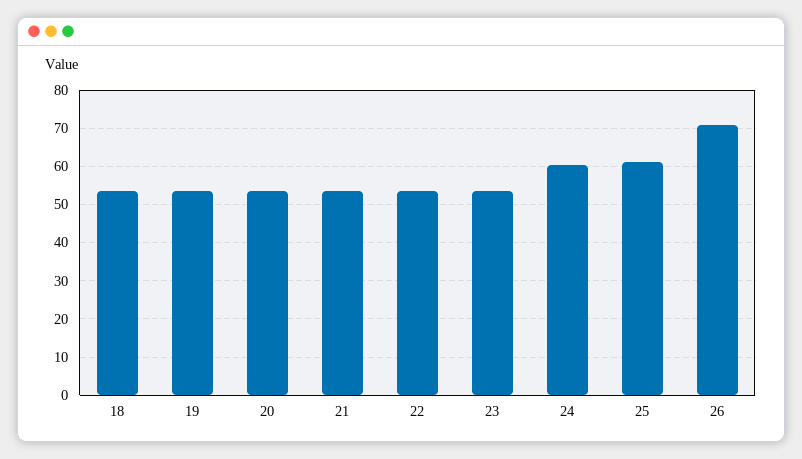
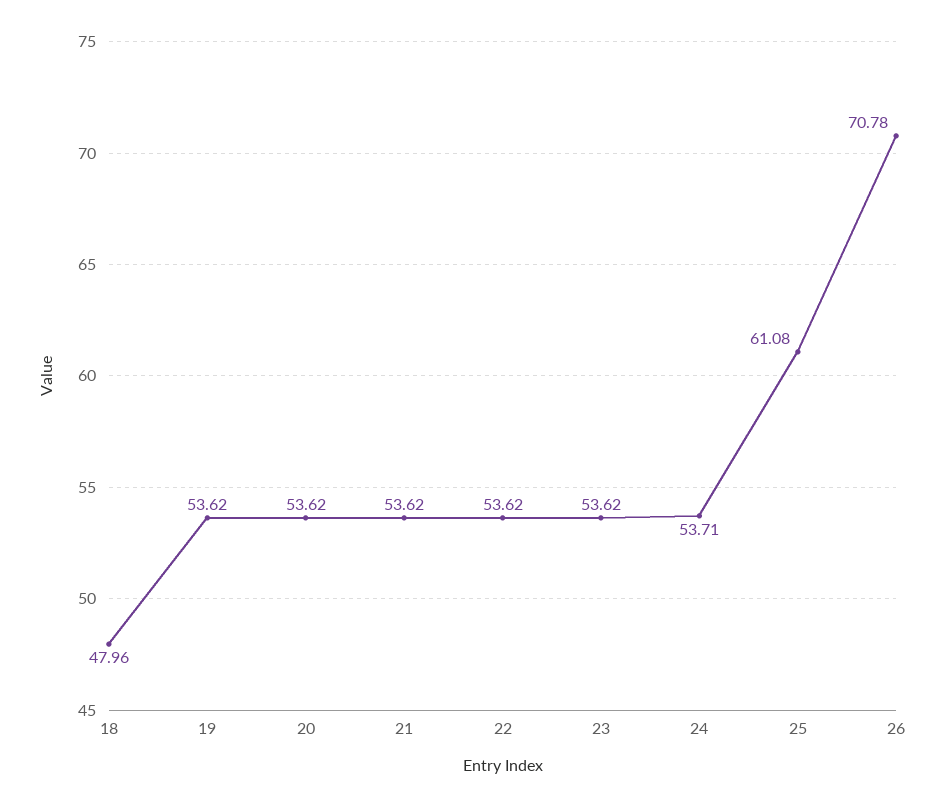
18: 54 -> 47.96
24: 60 -> 53.71

